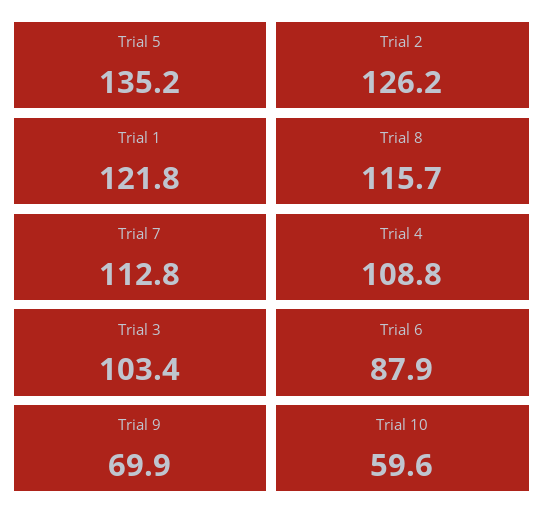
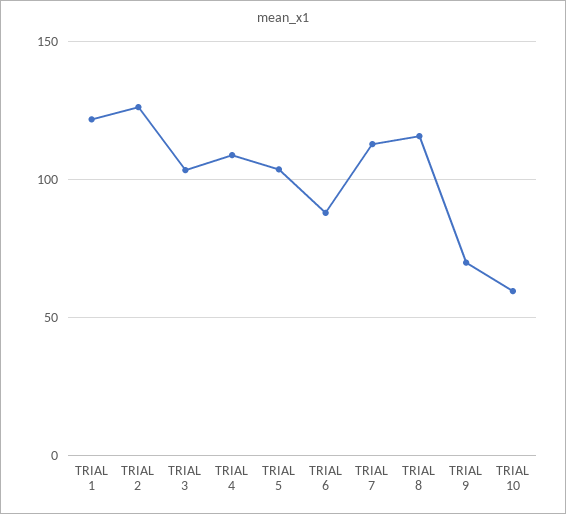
Trial 5: 135.2 -> 105

